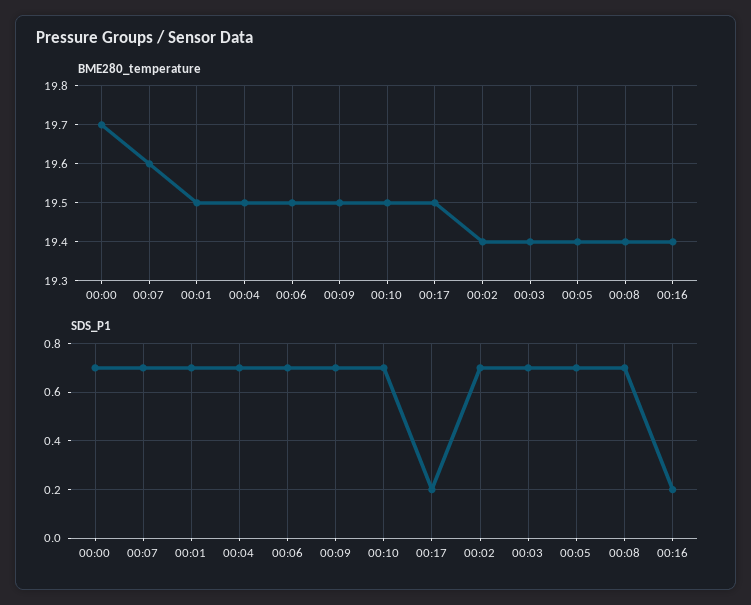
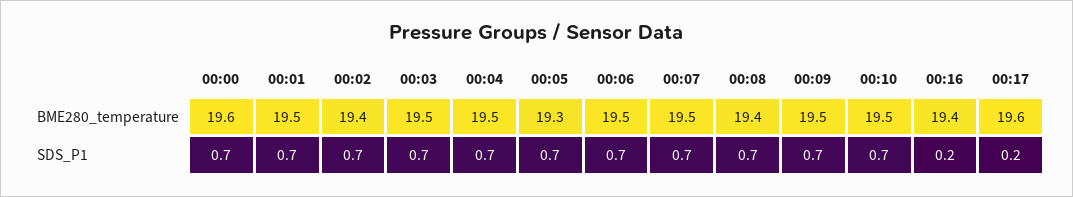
BME280_temperature, 00:00: 19.7 -> 19.6
BME280_temperature, 00:07: 19.6 -> 19.5
BME280_temperature, 00:17: 19.5 -> 19.6
BME280_temperature, 00:03: 19.4 -> 19.5
BME280_temperature, 00:05: 19.4 -> 19.3

